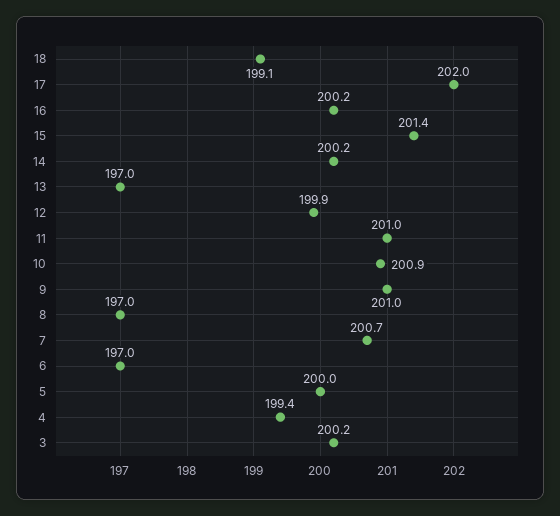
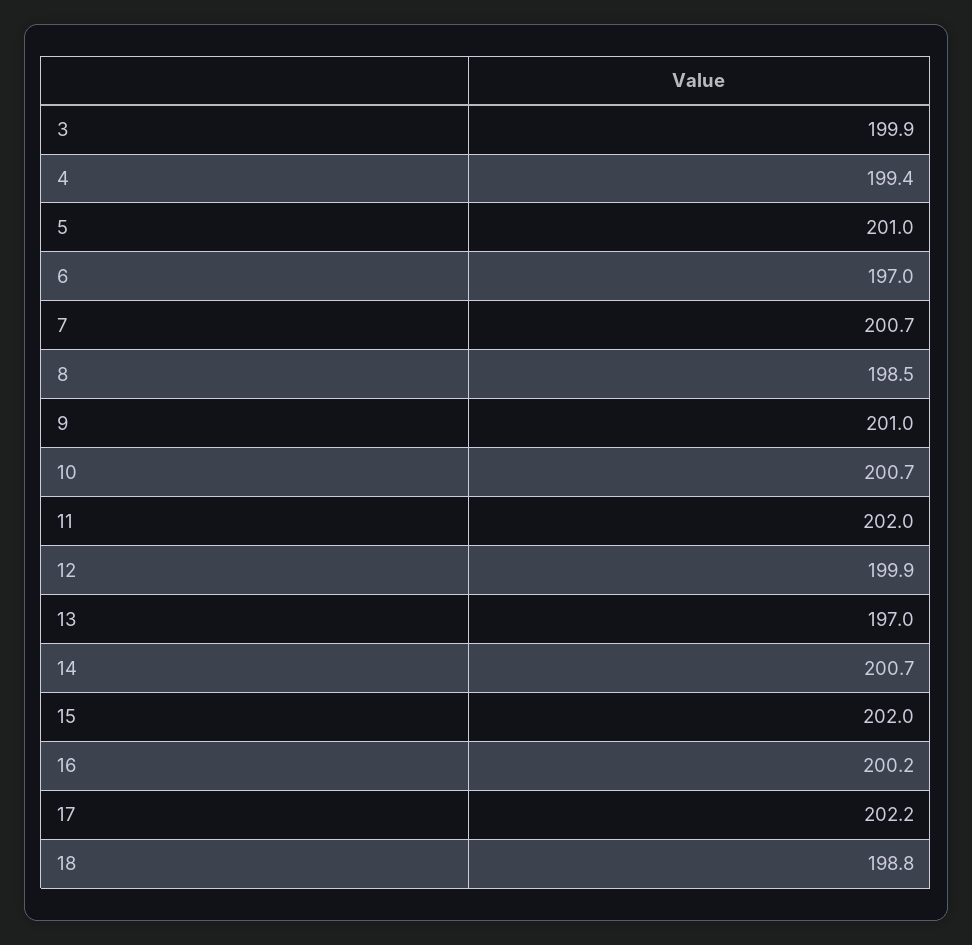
18: 199.1 -> 198.8
17: 202 -> 202.2
15: 201.4 -> 202
14: 200.2 -> 200.7
11: 201 -> 202
10: 200.9 -> 200.7
8: 197 -> 198.5
5: 200 -> 201
3: 200.2 -> 199.9

